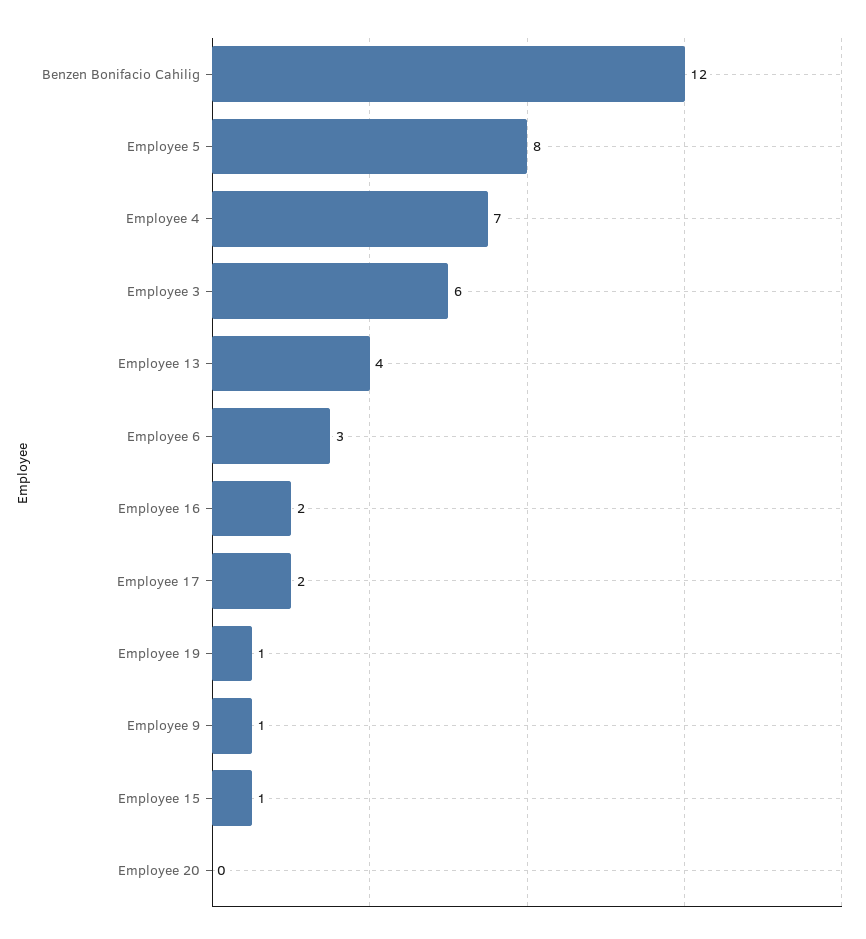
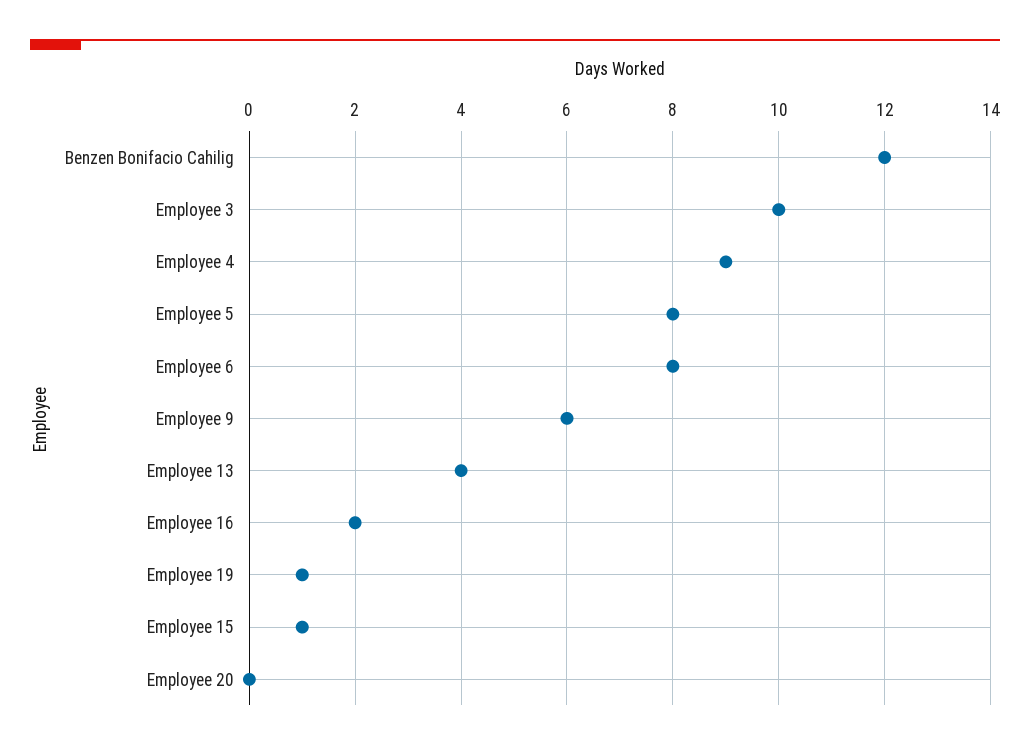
Employee 4: 7 -> 9
Employee 3: 6 -> 10
Employee 6: 3 -> 8
Employee 17: 2 -> none
Employee 9: 1 -> 6

